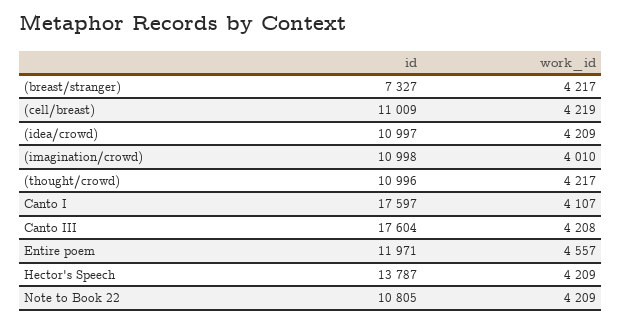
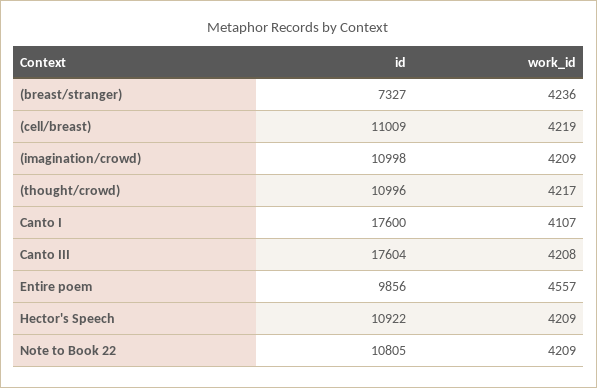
work_id, (breast/stranger): 4217 -> 4236
id, (idea/crowd): 10997 -> none
work_id, (idea/crowd): 4209 -> none
work_id, (imagination/crowd): 4010 -> 4209
id, Canto I: 17597 -> 17600
id, Entire poem: 11971 -> 9856
id, Hector's Speech: 13787 -> 10922

